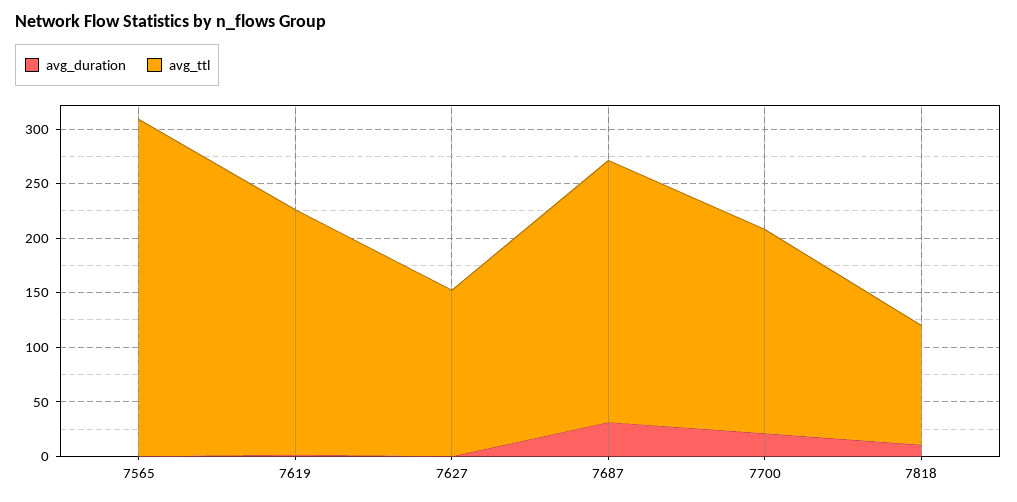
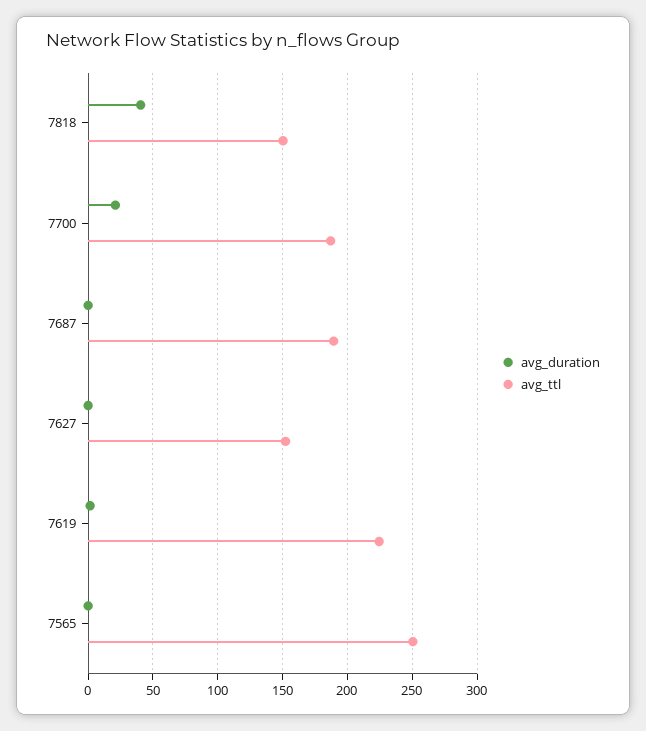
avg_ttl, 7565: 310 -> 250
avg_duration, 7687: 30 -> 0
avg_ttl, 7687: 240 -> 190
avg_duration, 7818: 10 -> 40
avg_ttl, 7818: 110 -> 150

